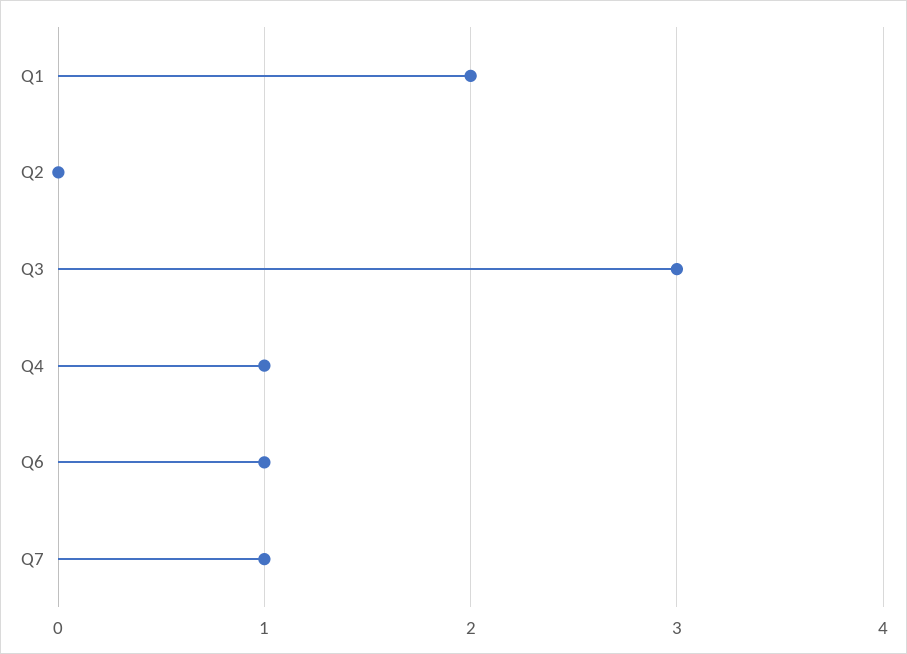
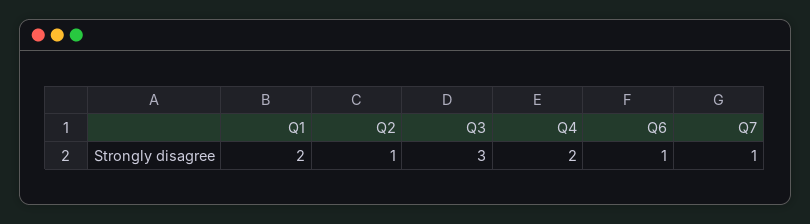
Q2: 0 -> 1
Q4: 1 -> 2

